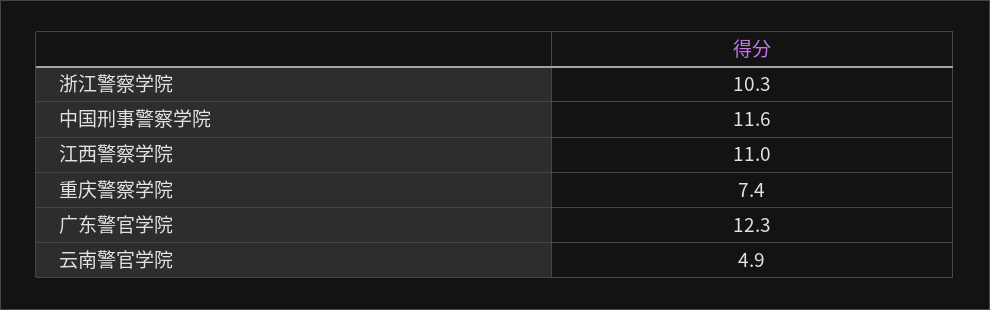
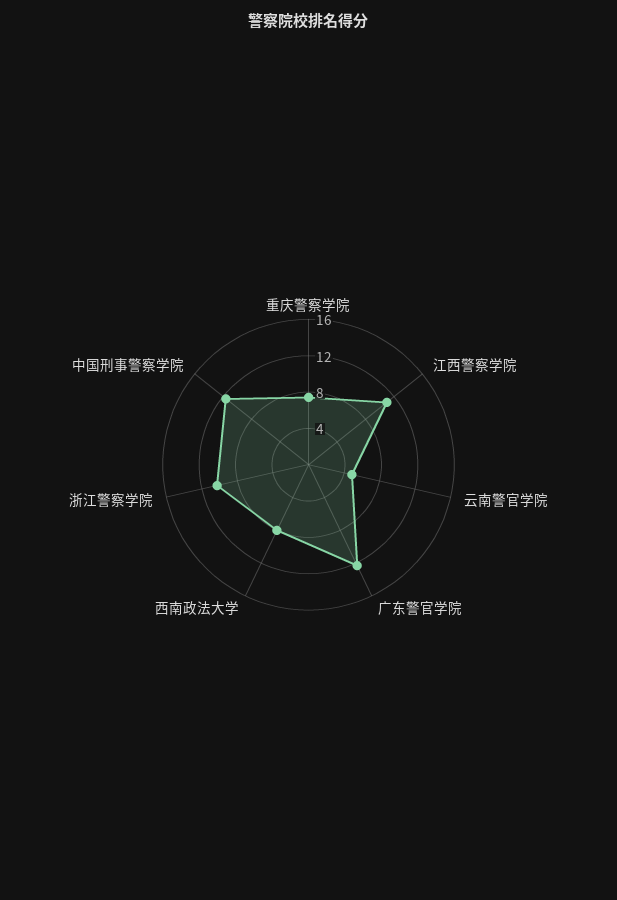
西南政法大学: none -> 8

